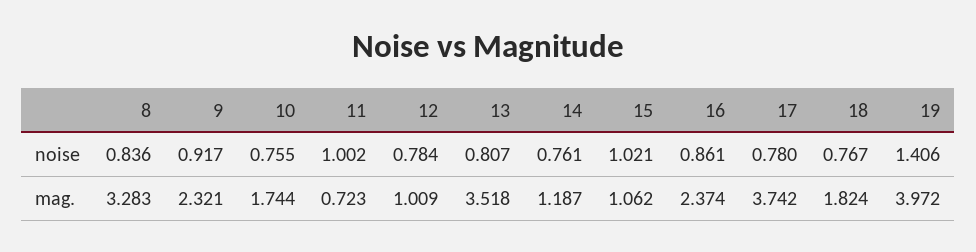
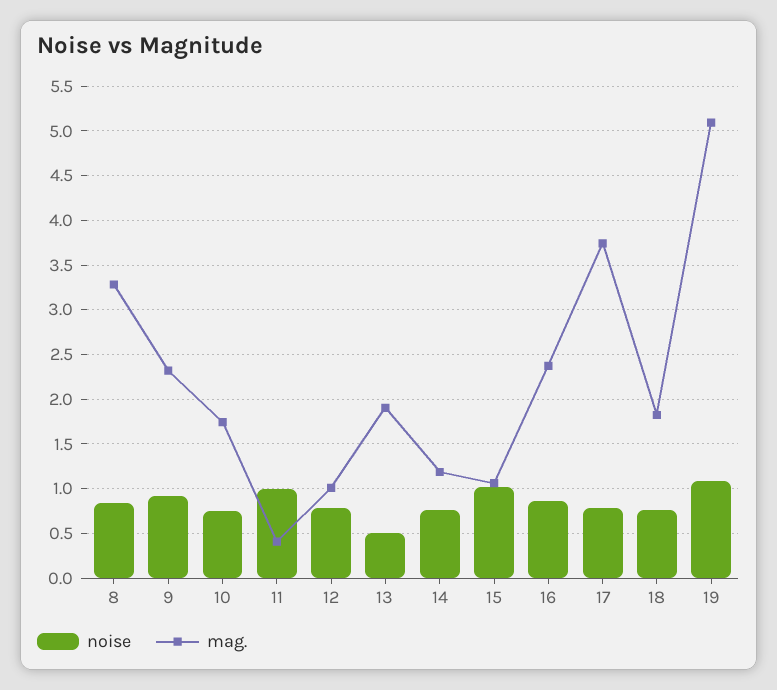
noise, 13: 0.807 -> 0.5
noise, 19: 1.406 -> 1.1
mag., 11: 0.723 -> 0.4
mag., 13: 3.518 -> 1.9
mag., 19: 3.972 -> 5.1

